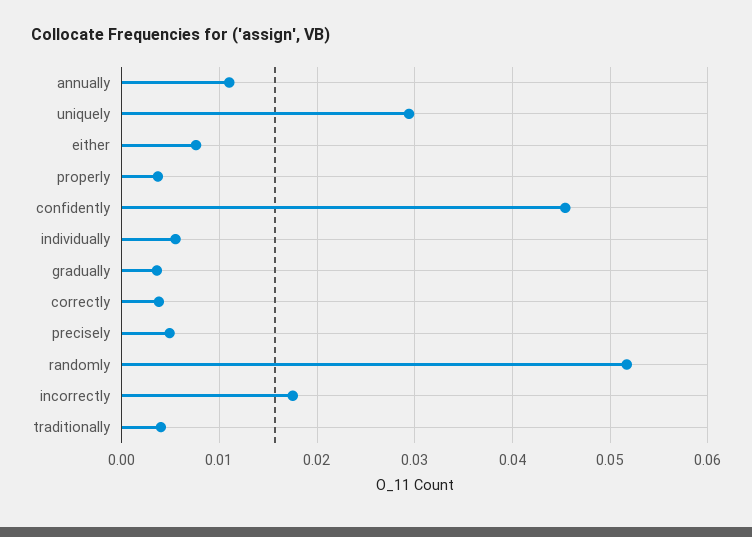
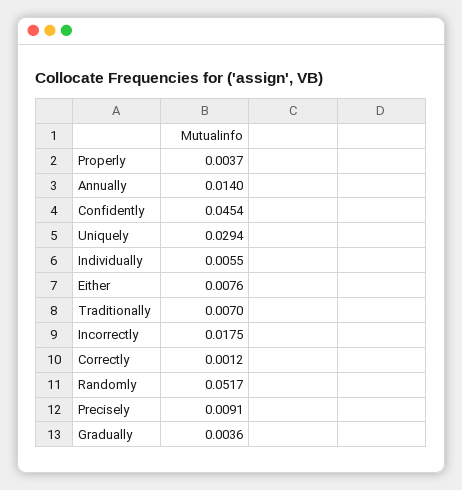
annually: 0.011 -> 0.014
correctly: 0.004 -> 0.0012
precisely: 0.005 -> 0.0091
traditionally: 0.004 -> 0.007

